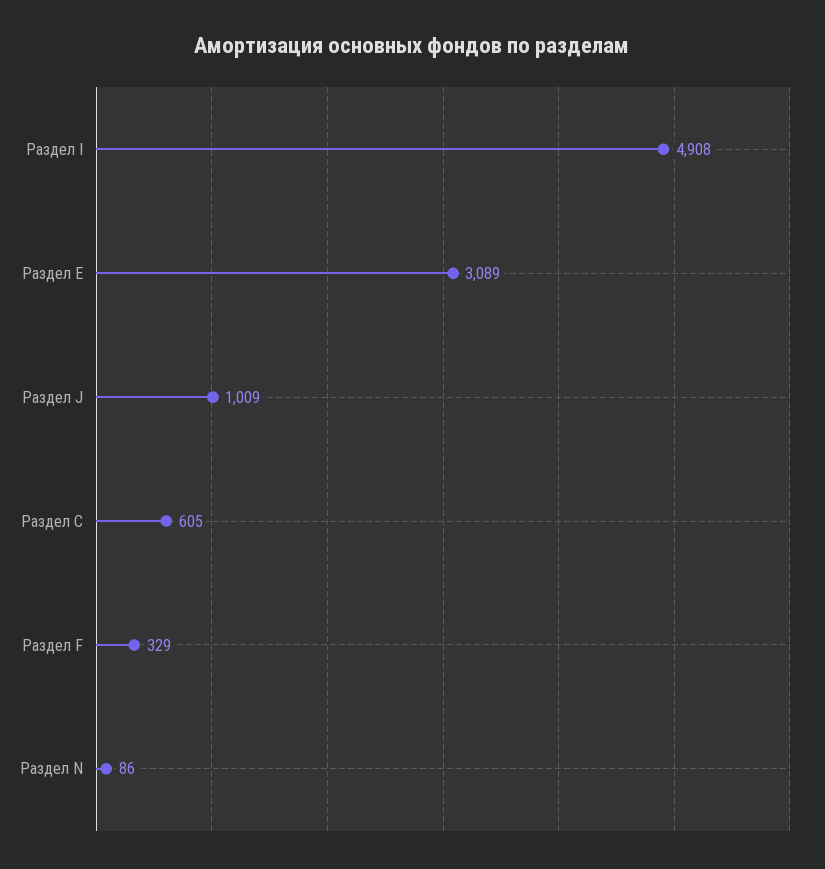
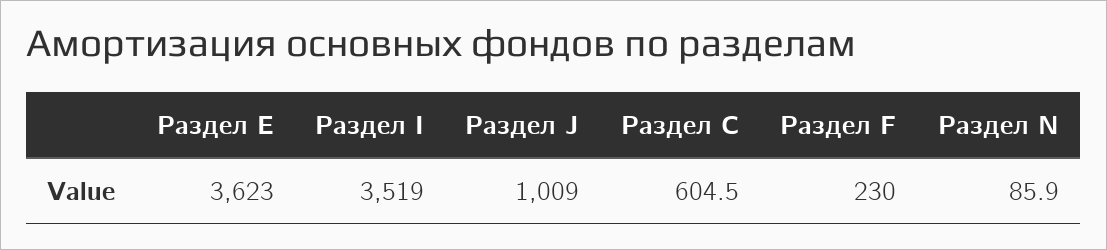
Раздел I: 4908 -> 3519
Раздел Е: 3089 -> 3623
Раздел F: 329 -> 230

